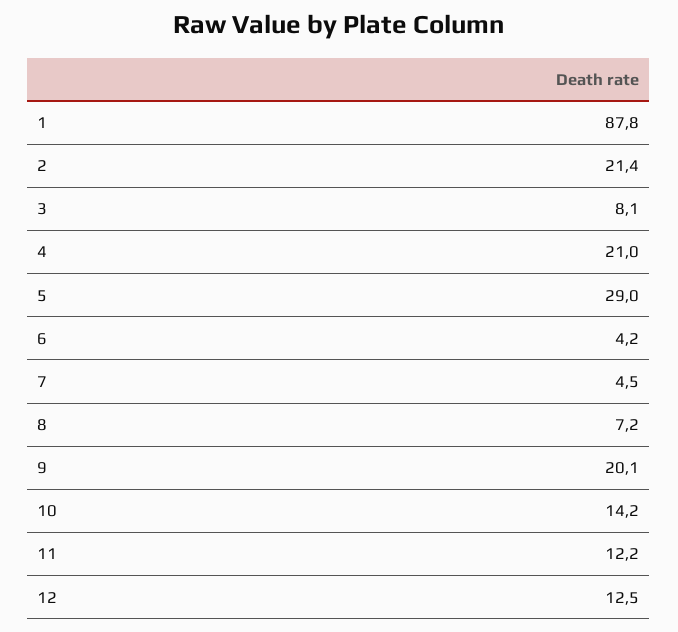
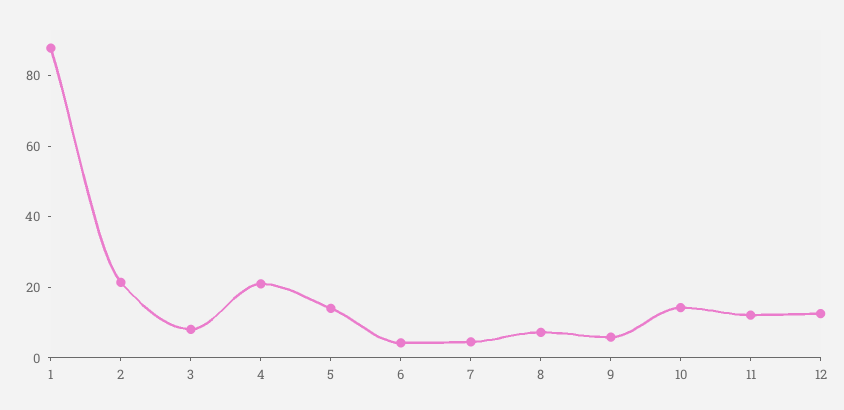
5: 29 -> 15
9: 20.1 -> 5

